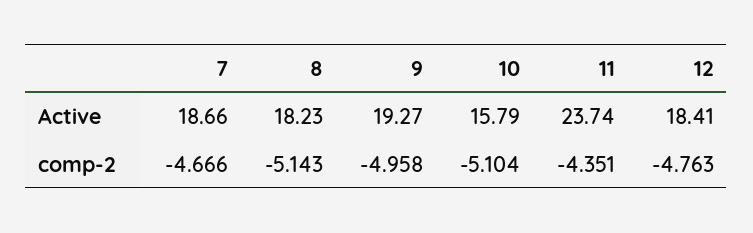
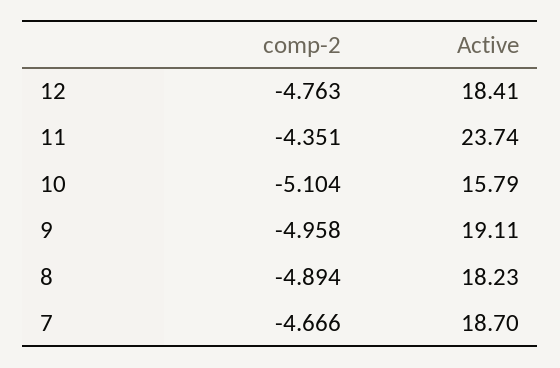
7, Active: 18.66 -> 18.7
9, Active: 19.27 -> 19.11
8, comp-2: -5.143 -> -4.894

